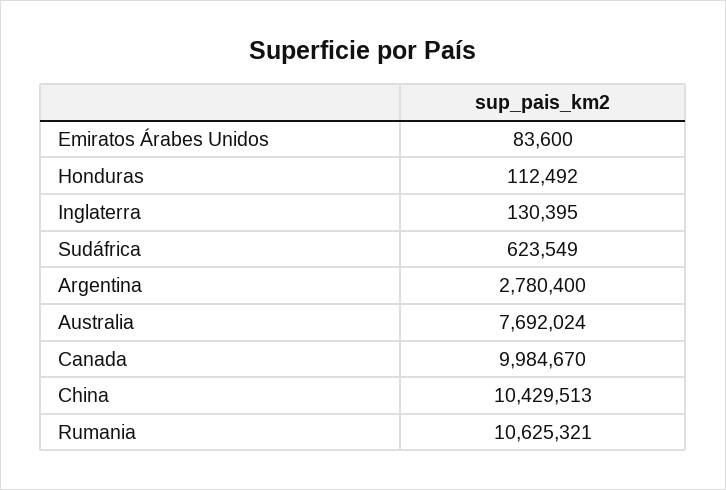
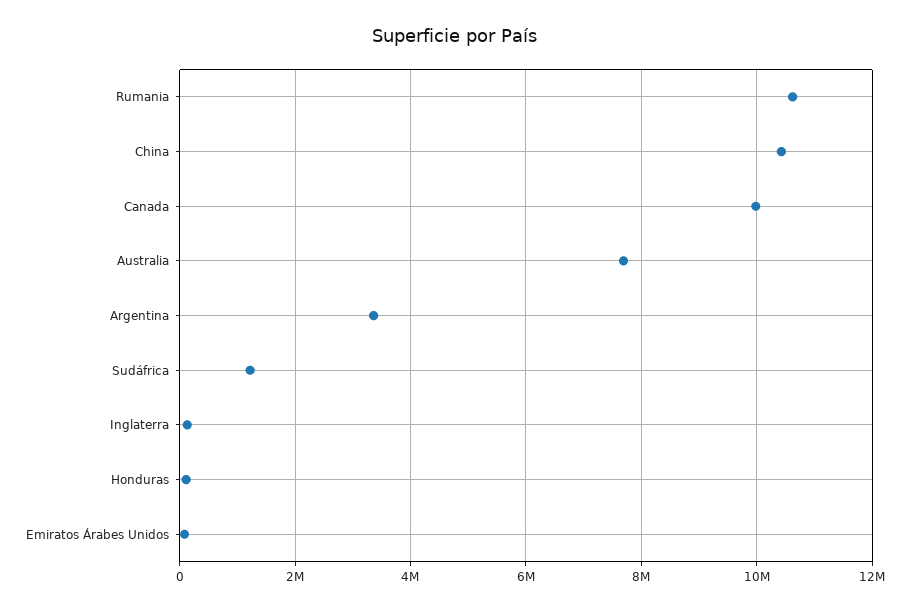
Sudáfrica: 623549 -> 1200000
Argentina: 2780400 -> 3400000

